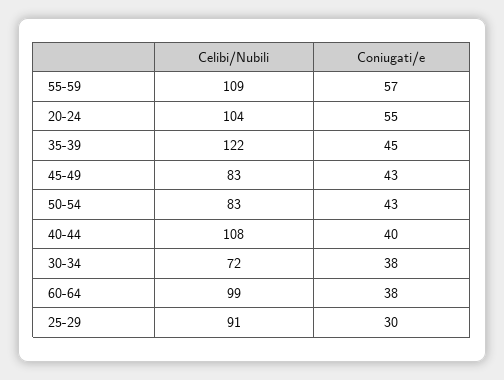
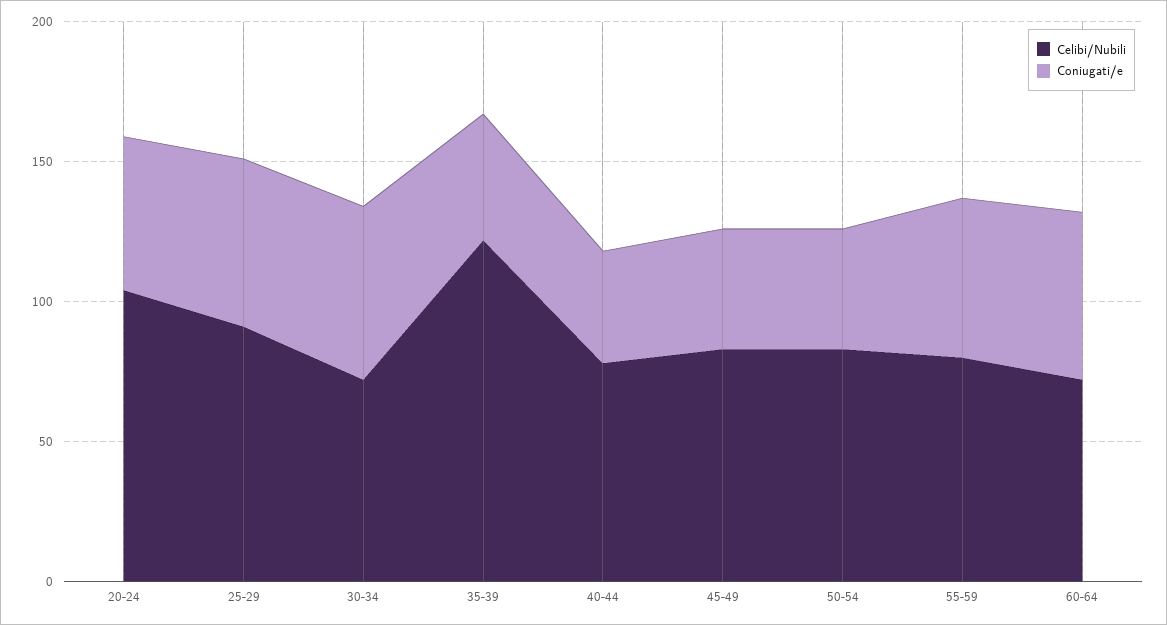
Celibi/Nubili, 55-59: 109 -> 80
Celibi/Nubili, 40-44: 108 -> 80
Coniugati/e, 30-34: 38 -> 60
Celibi/Nubili, 60-64: 99 -> 70
Coniugati/e, 60-64: 38 -> 60
Coniugati/e, 25-29: 30 -> 60

